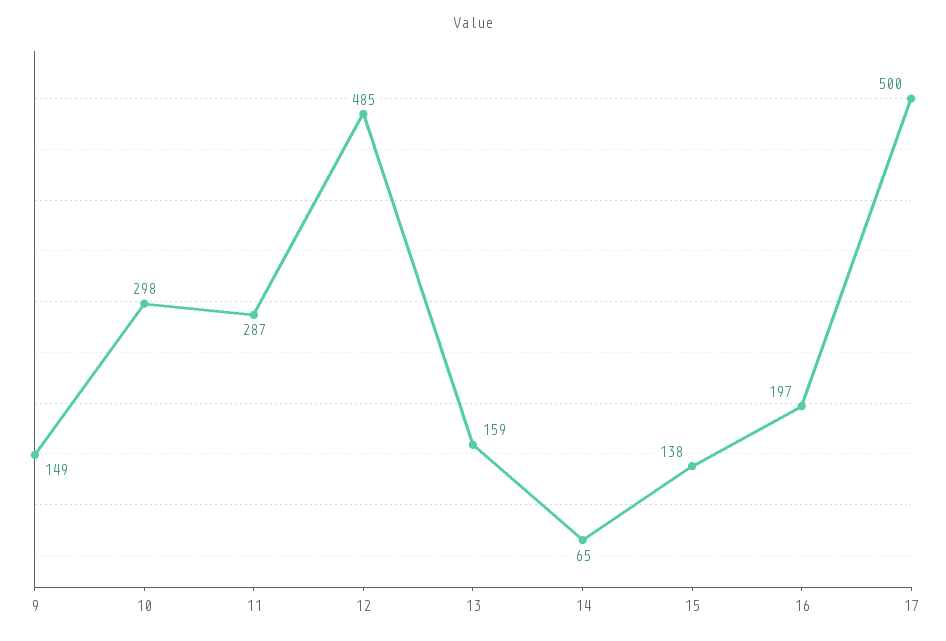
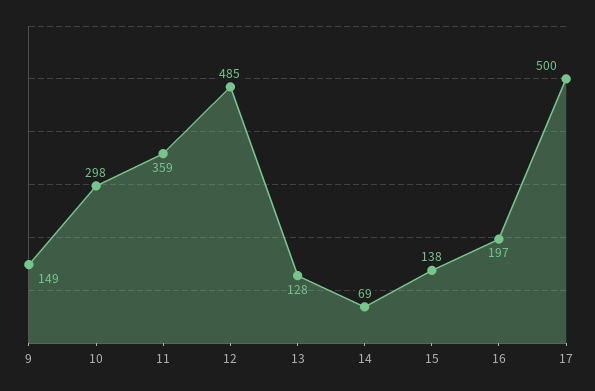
11: 287 -> 359
13: 159 -> 128
14: 65 -> 69

